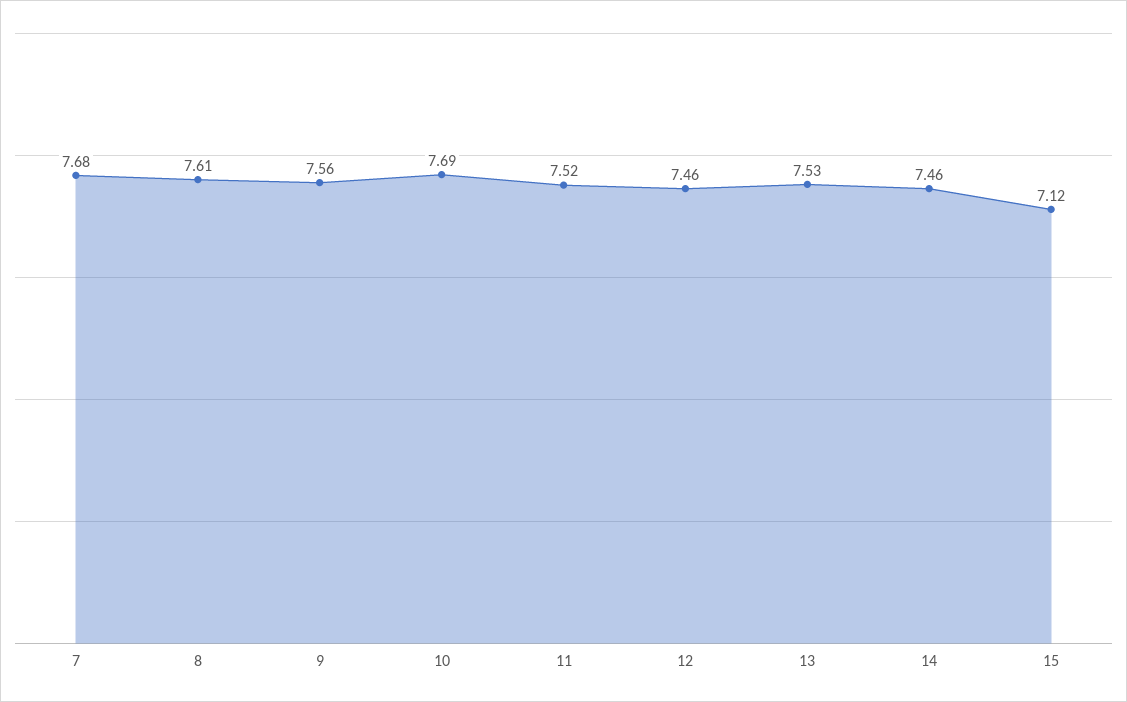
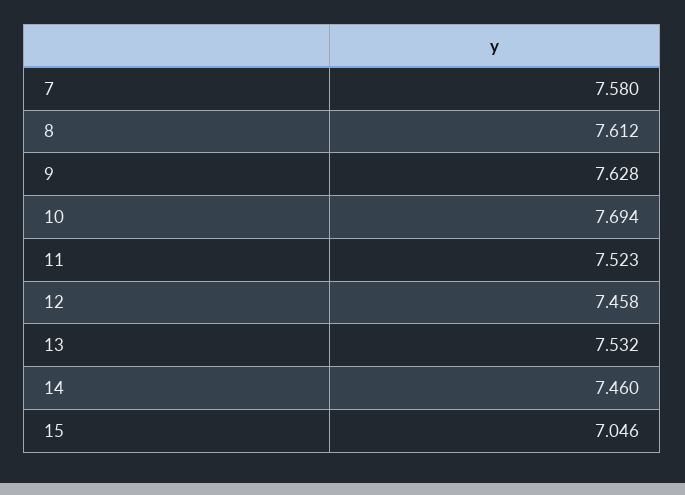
7: 7.68 -> 7.58
9: 7.56 -> 7.628
15: 7.12 -> 7.046

